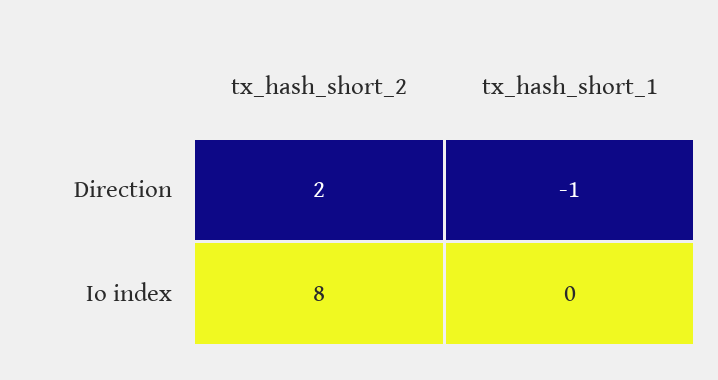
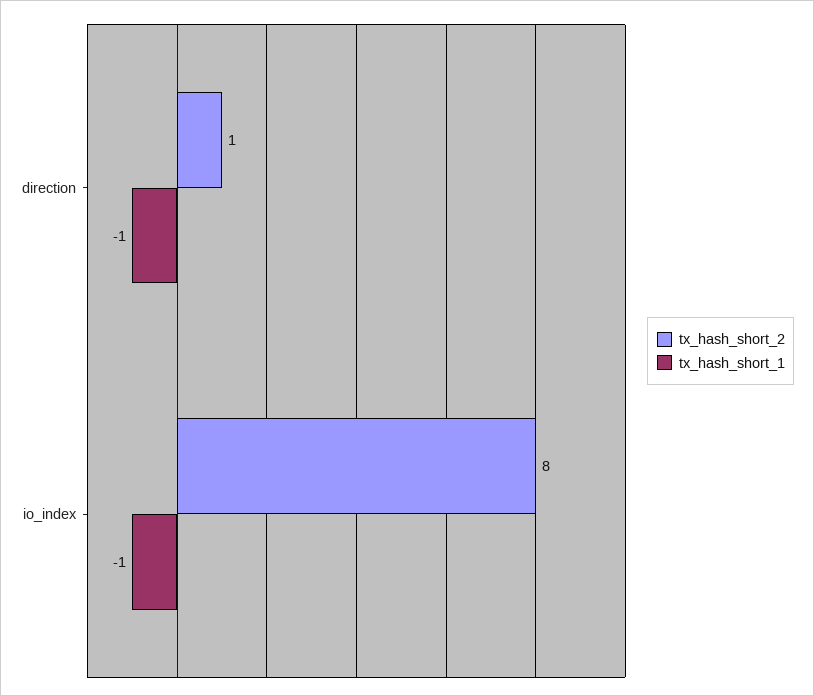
tx_hash_short_2, Direction: 2 -> 1
tx_hash_short_1, Io index: 0 -> -1

